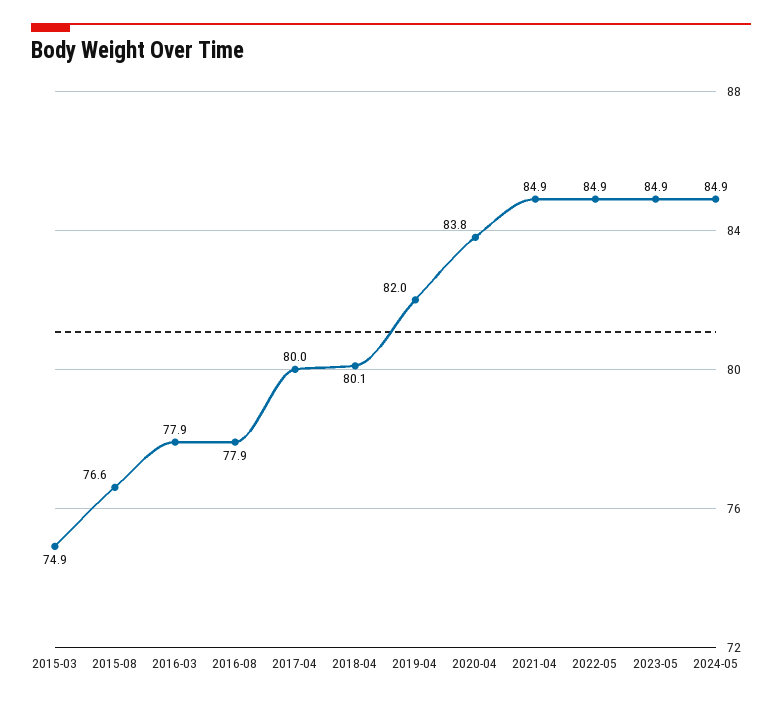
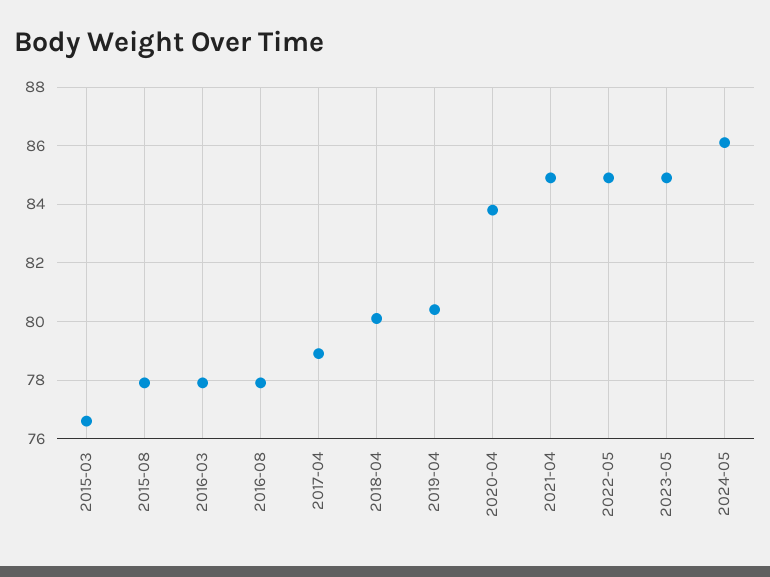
2015-03: 74.9 -> 76.5
2015-08: 76.6 -> 78
2017-04: 80 -> 79
2019-04: 82 -> 80.5
2024-05: 84.9 -> 86

